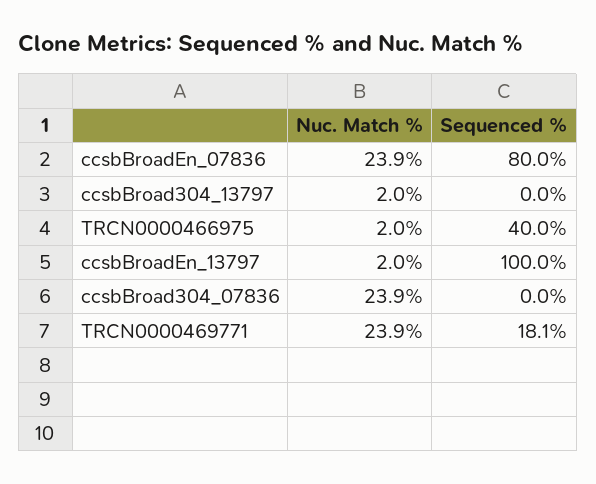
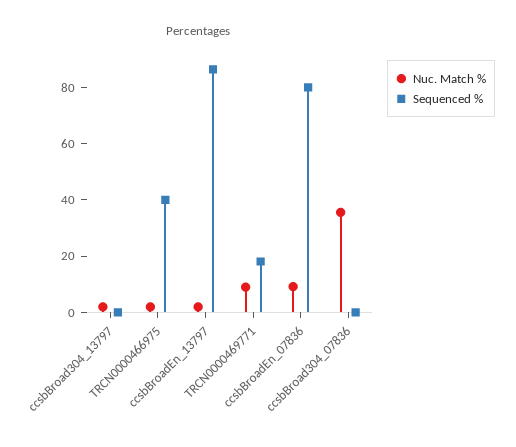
Nuc. Match %, ccsbBroadEn_07836: 23.9 -> 10
Sequenced %, ccsbBroadEn_13797: 100 -> 85
Nuc. Match %, ccsbBroad304_07836: 23.9 -> 35
Nuc. Match %, TRCN0000469771: 23.9 -> 10

